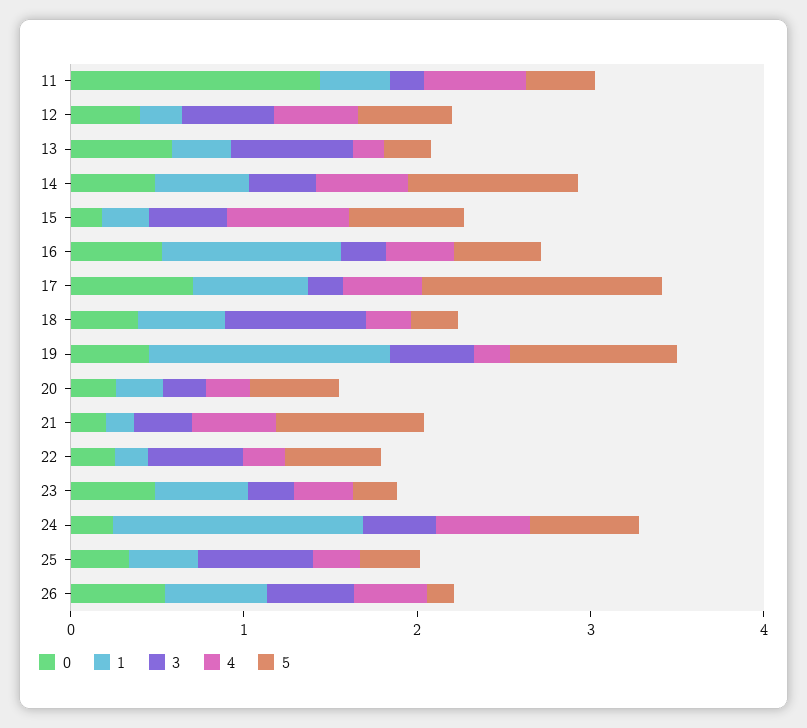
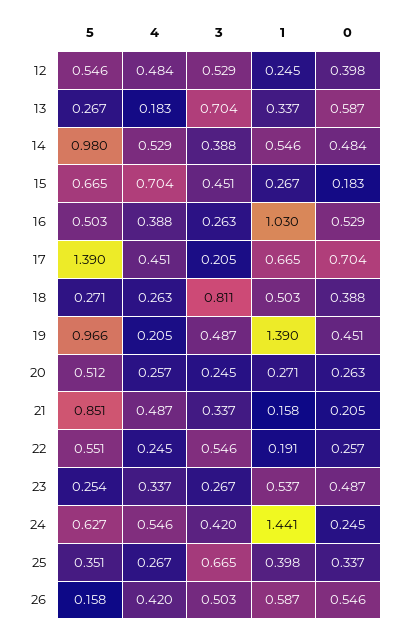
0, 11: 1.4 -> none
1, 11: 0.4 -> none
3, 11: 0.2 -> none
4, 11: 0.6 -> none
5, 11: 0.4 -> none

